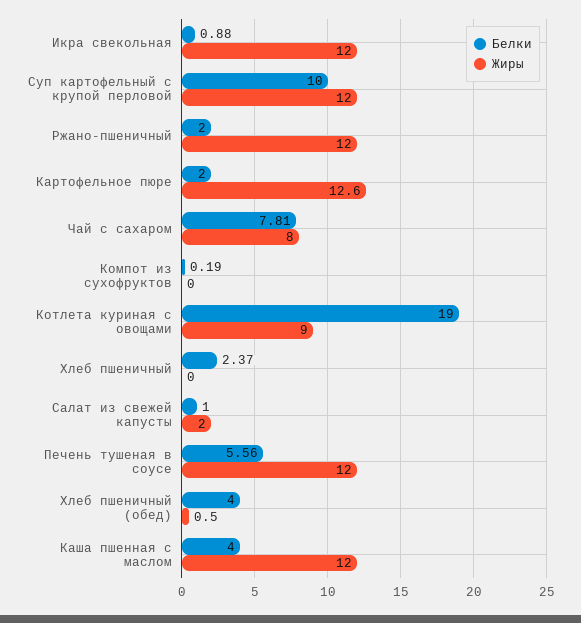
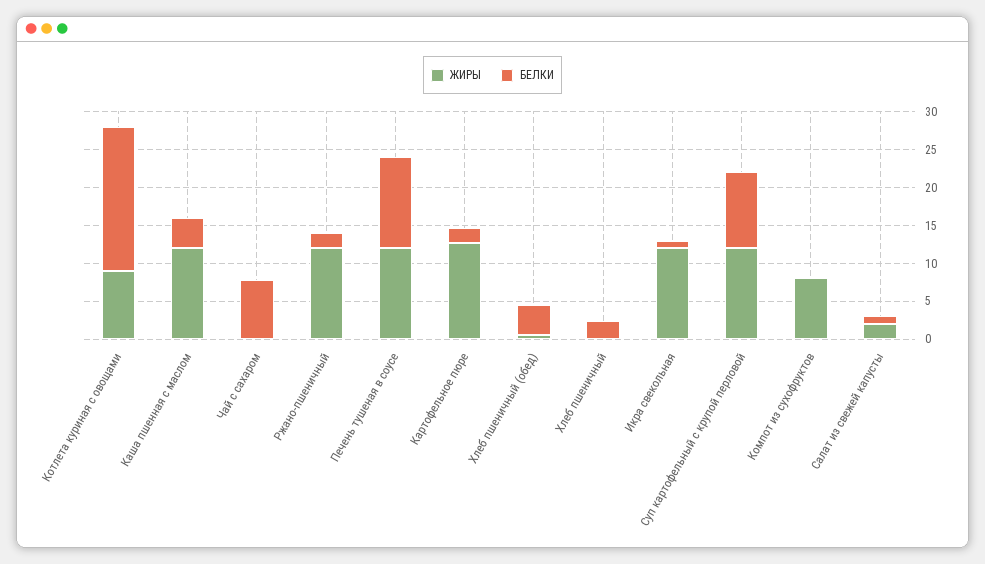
Жиры, Чай с сахаром: 8 -> 0
Жиры, Компот из сухофруктов: 0 -> 7.5
Белки, Печень тушеная в соусе: 5.56 -> 12.5

